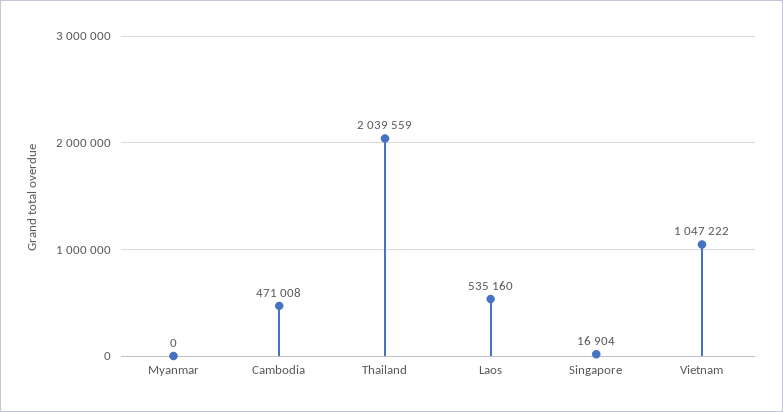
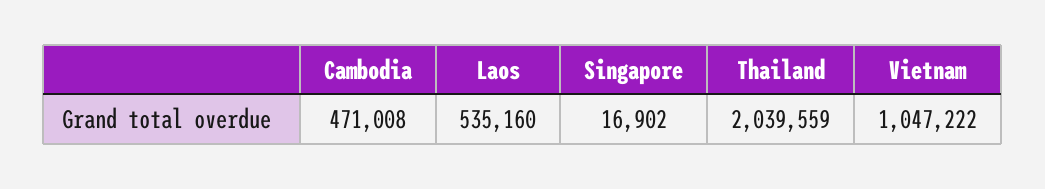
Myanmar: 0 -> none
Singapore: 16904 -> 16902

